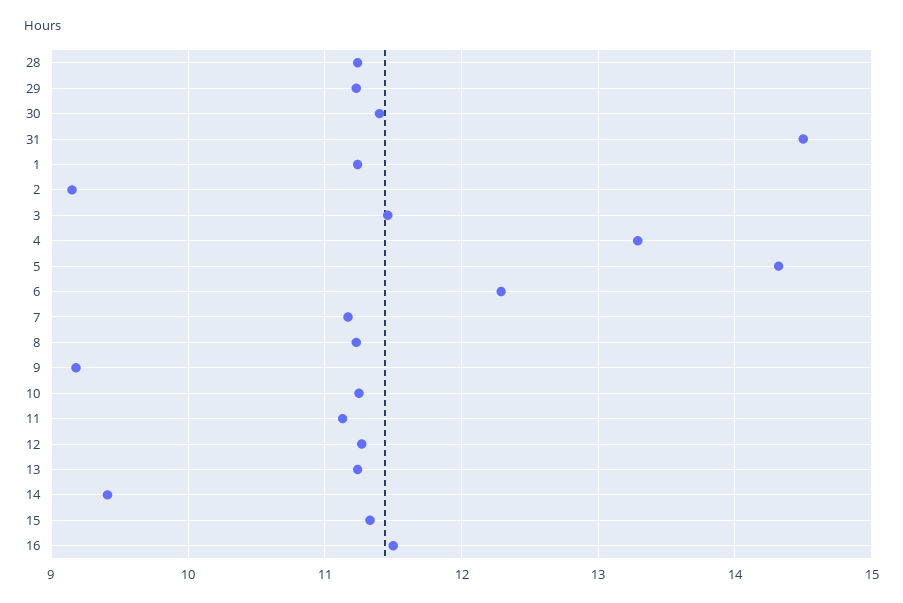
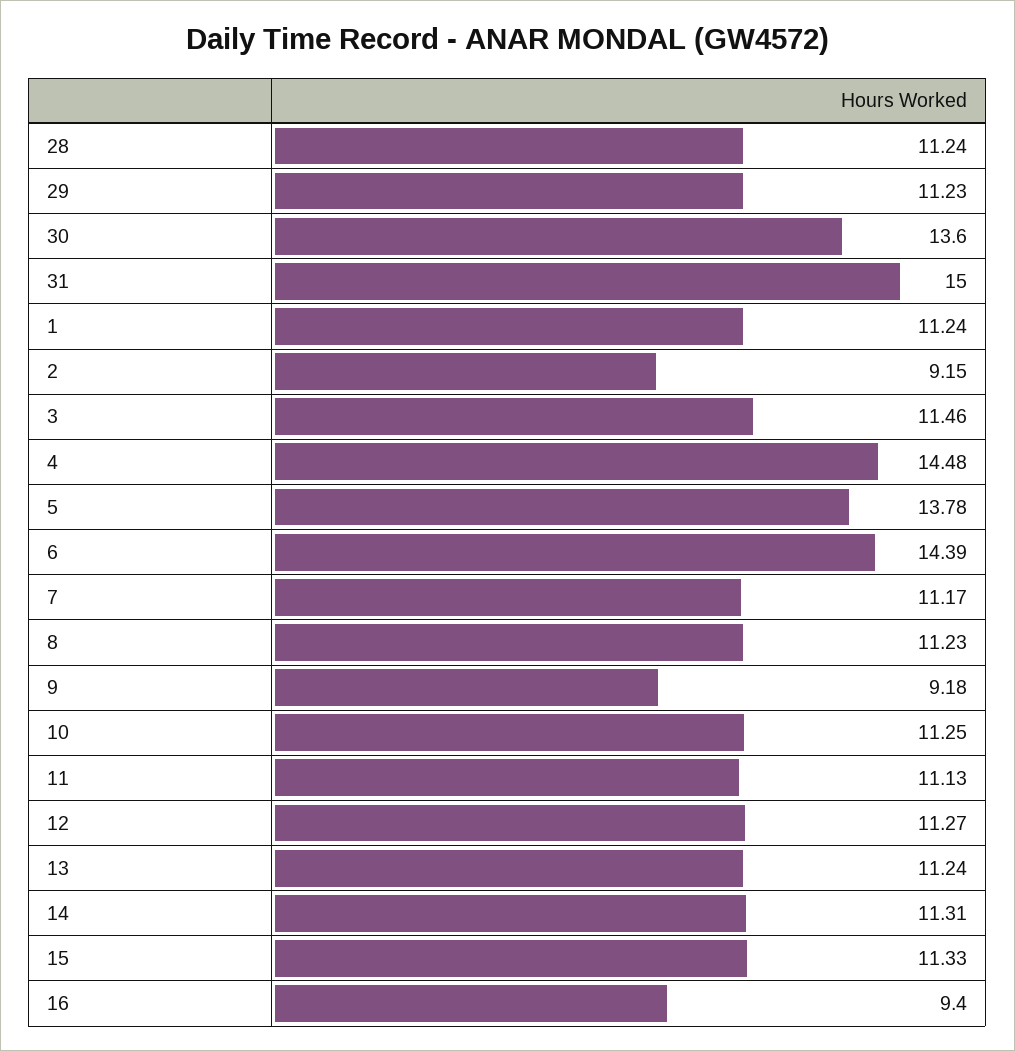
30: 11.4 -> 13.6
31: 14.5 -> 15
4: 13.3 -> 14.48
5: 14.3 -> 13.78
6: 12.3 -> 14.39
14: 9.4 -> 11.31
16: 11.5 -> 9.4

